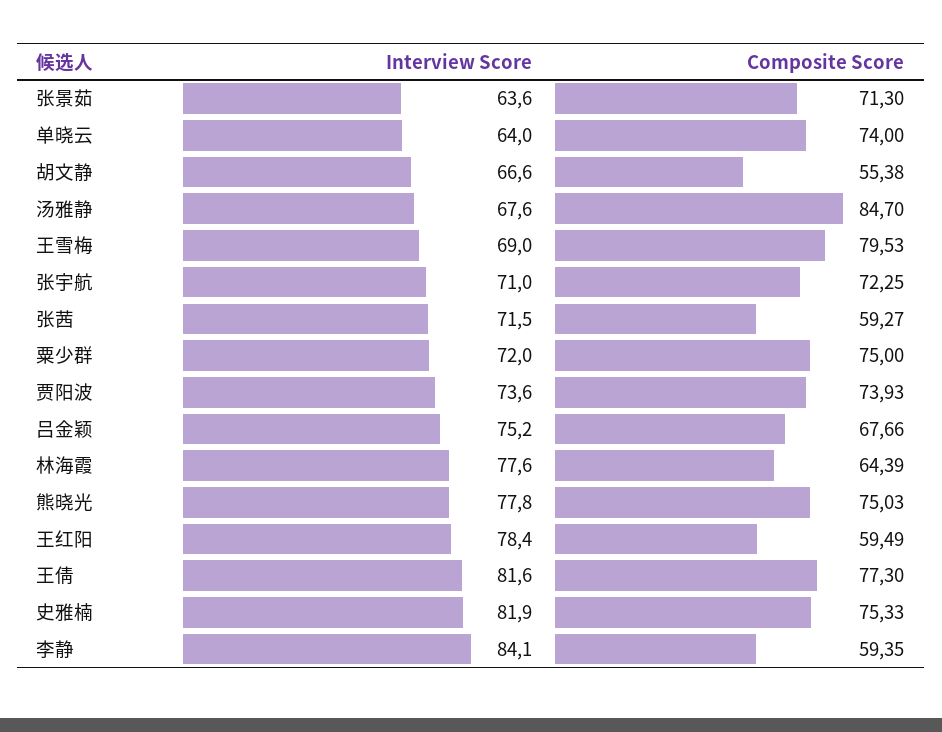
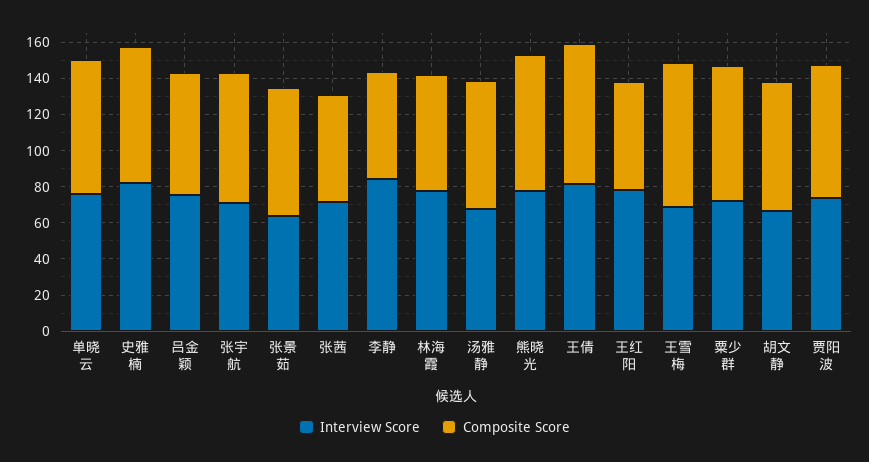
Interview Score, 单晓云: 64 -> 75
Composite Score, 胡文静: 55.38 -> 70
Composite Score, 汤雅静: 84.7 -> 70

